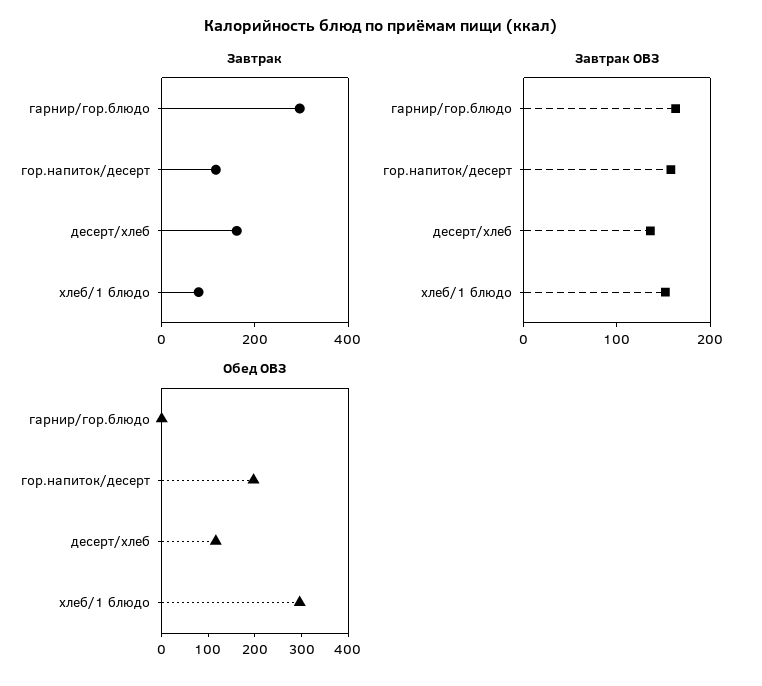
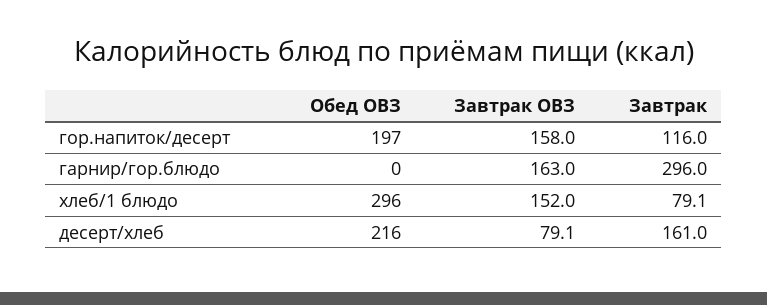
Завтрак ОВЗ, десерт/хлеб: 140 -> 79.1
Обед ОВЗ, десерт/хлеб: 120 -> 216

